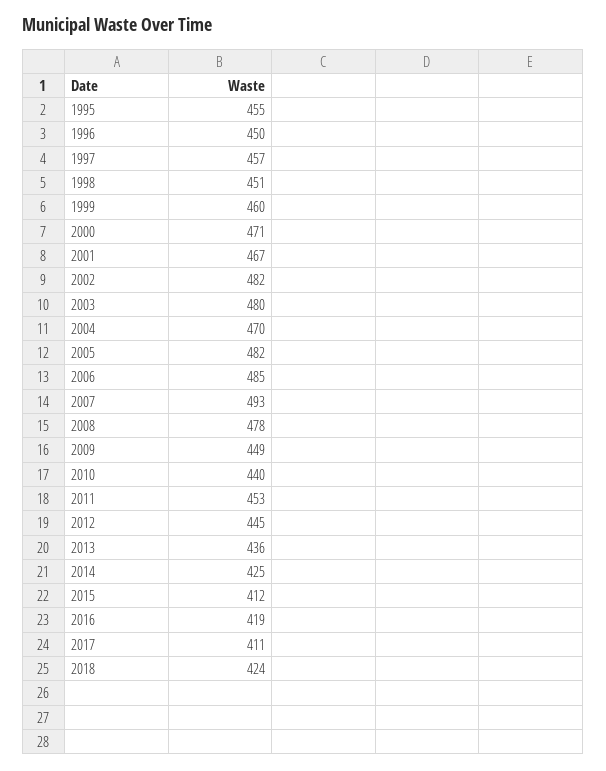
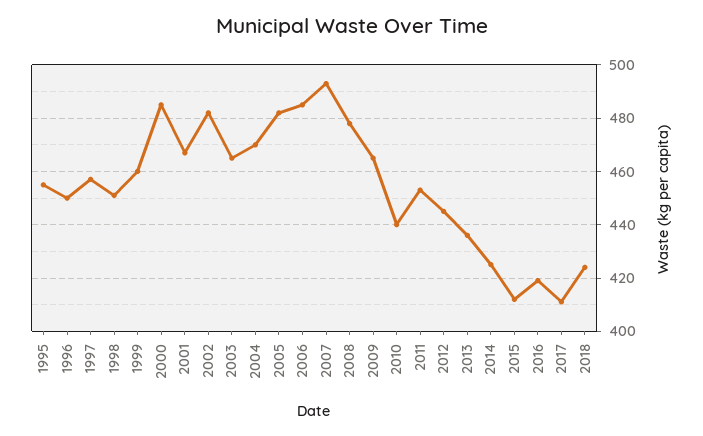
2000: 471 -> 485
2003: 480 -> 465
2009: 449 -> 465

